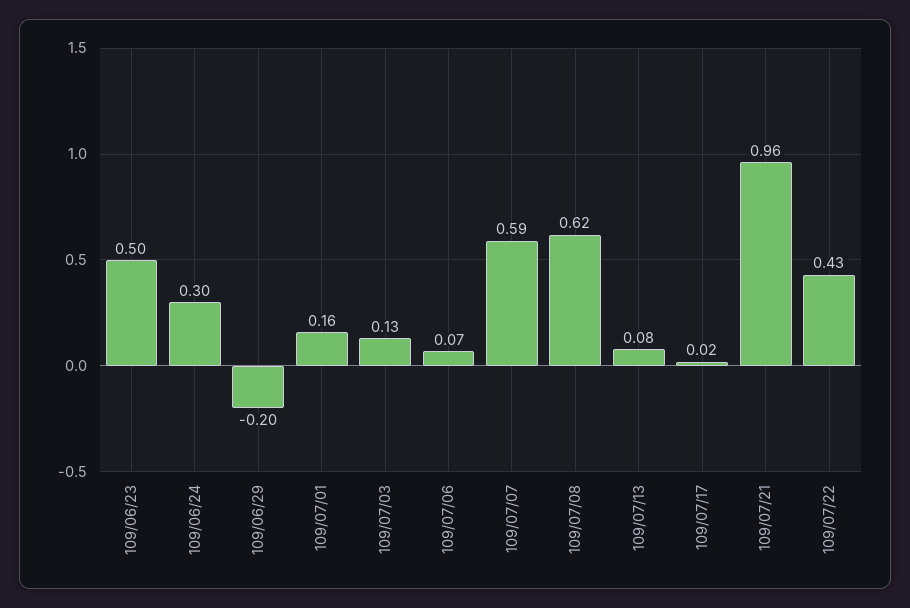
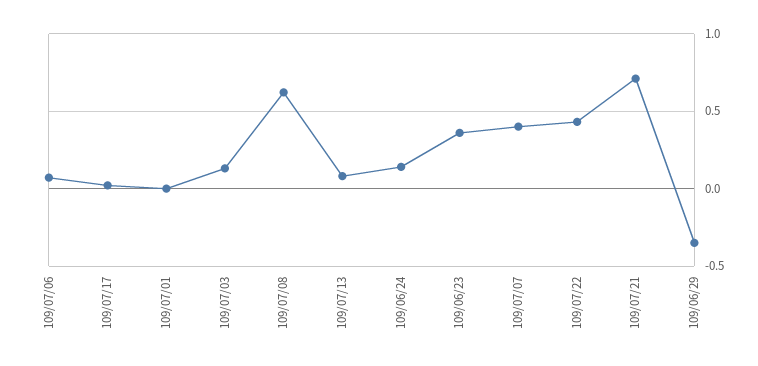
109/06/23: 0.5 -> 0.35
109/06/24: 0.3 -> 0.15
109/06/29: -0.2 -> -0.35
109/07/01: 0.16 -> 0
109/07/07: 0.59 -> 0.4
109/07/21: 0.96 -> 0.7

